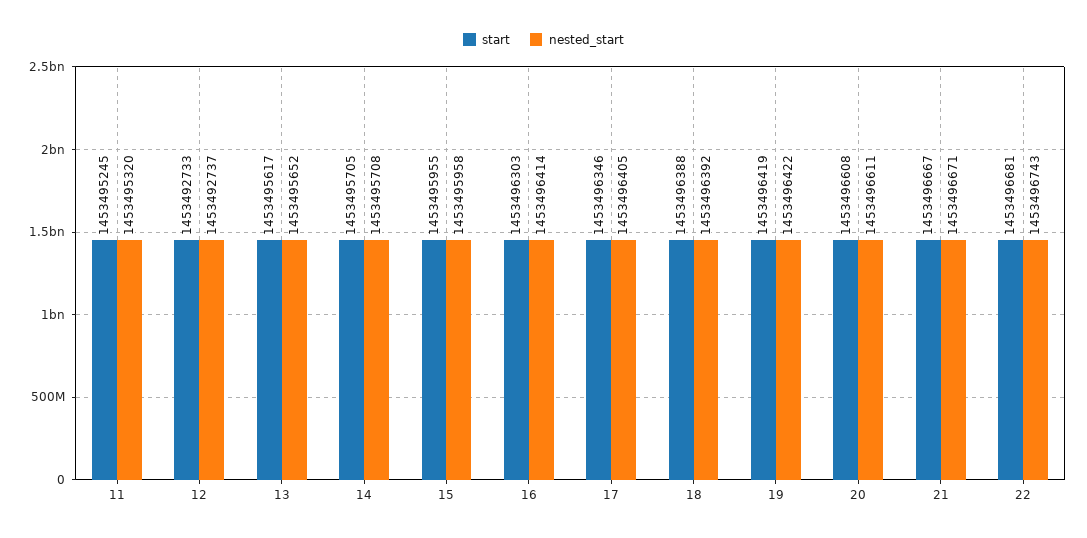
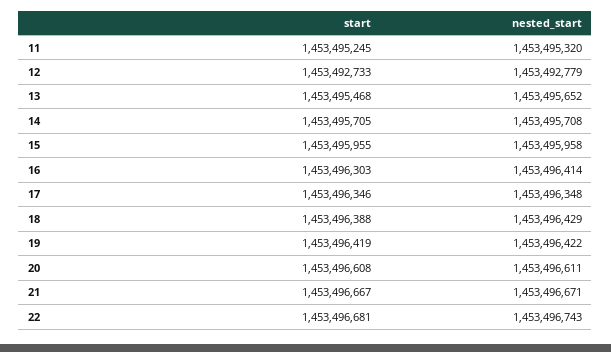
nested_start, 12: 1453492737 -> 1453492779
start, 13: 1453495617 -> 1453495468
nested_start, 17: 1453496405 -> 1453496348
nested_start, 18: 1453496392 -> 1453496429

